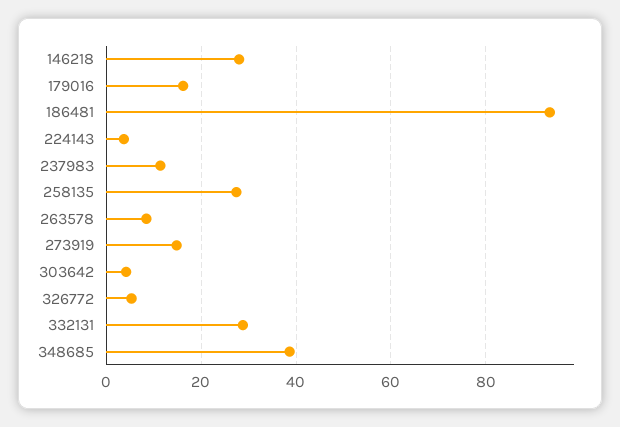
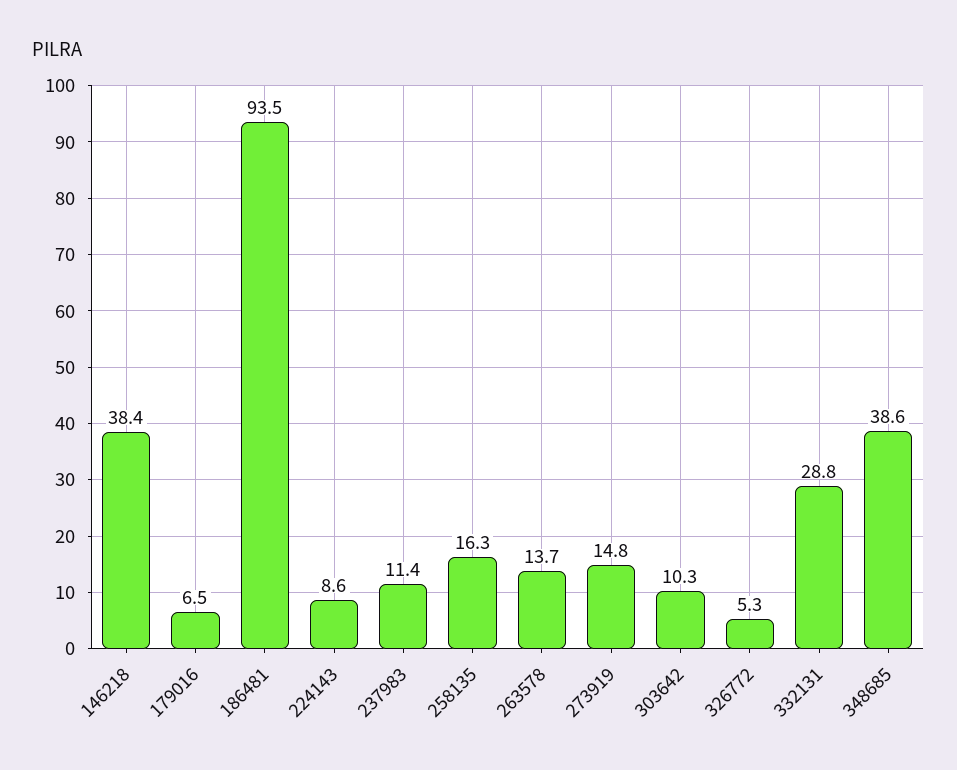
146218: 28 -> 38.4
179016: 16 -> 6.5
224143: 4 -> 8.6
258135: 28 -> 16.3
263578: 8 -> 13.7
303642: 4 -> 10.3

